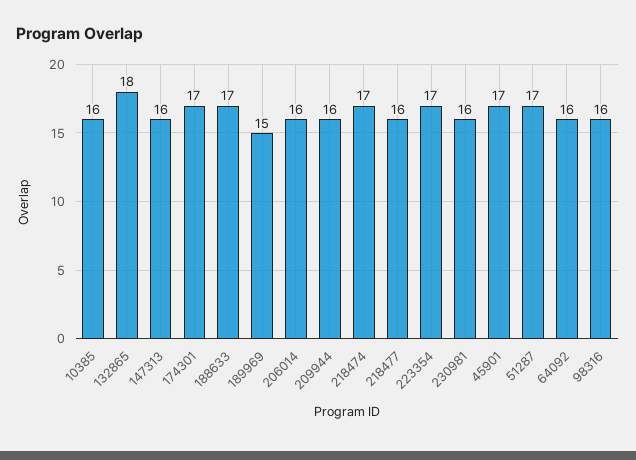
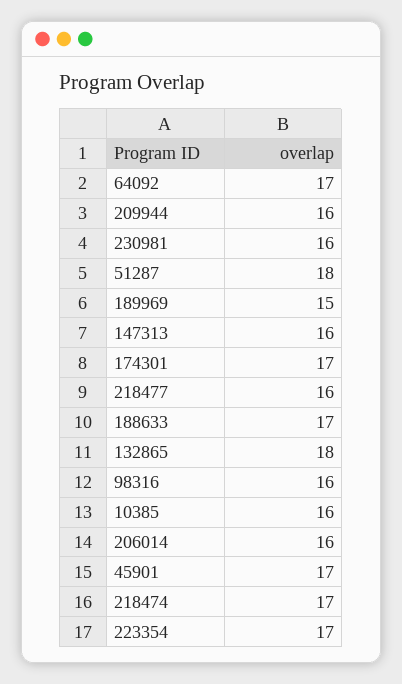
51287: 17 -> 18
64092: 16 -> 17

